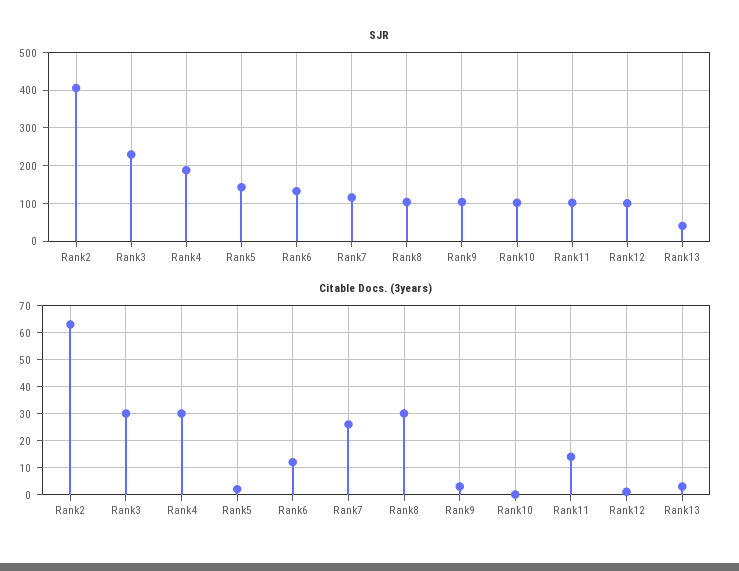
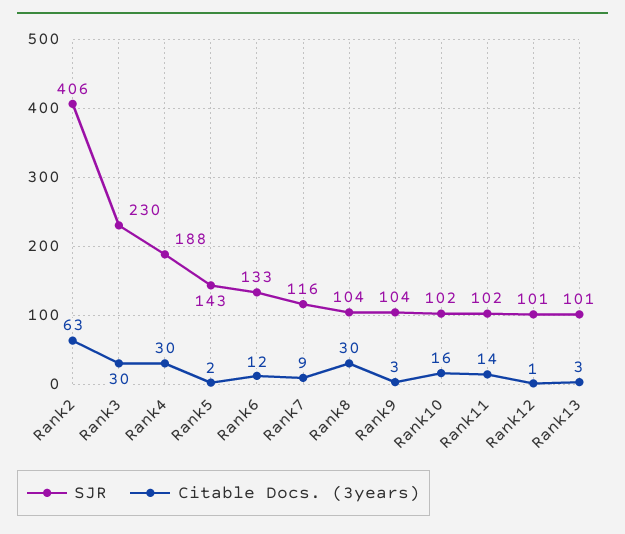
SJR, Rank13: 40 -> 101
Citable Docs. (3years), Rank7: 25 -> 9
Citable Docs. (3years), Rank10: 0 -> 16

